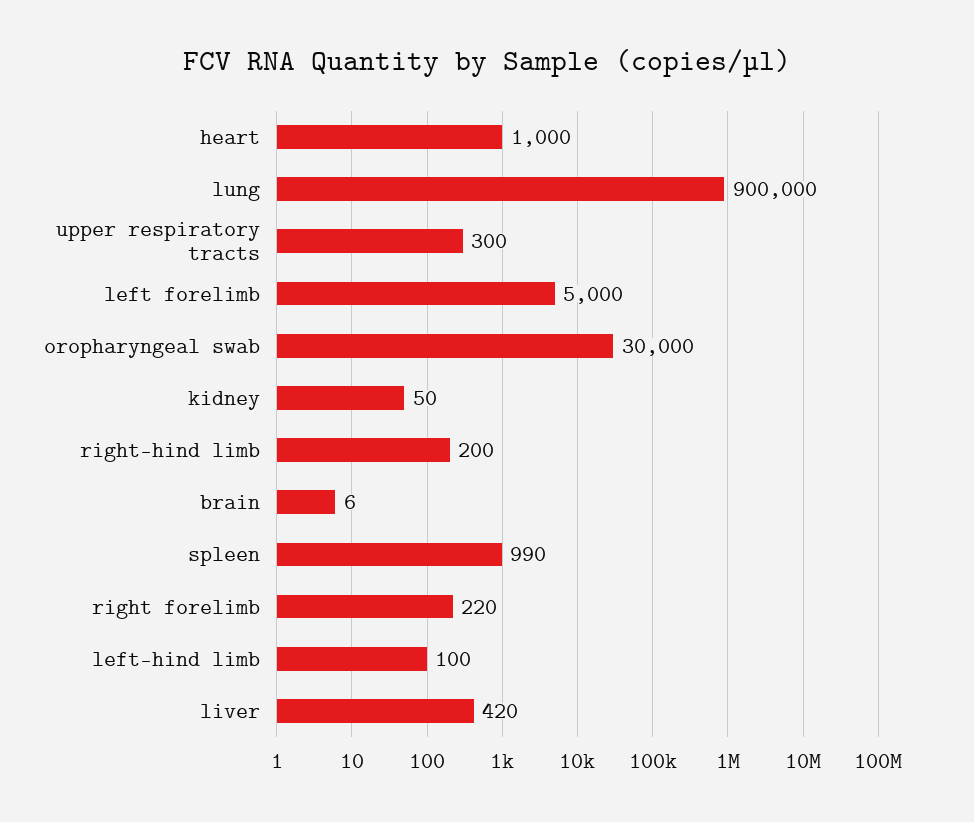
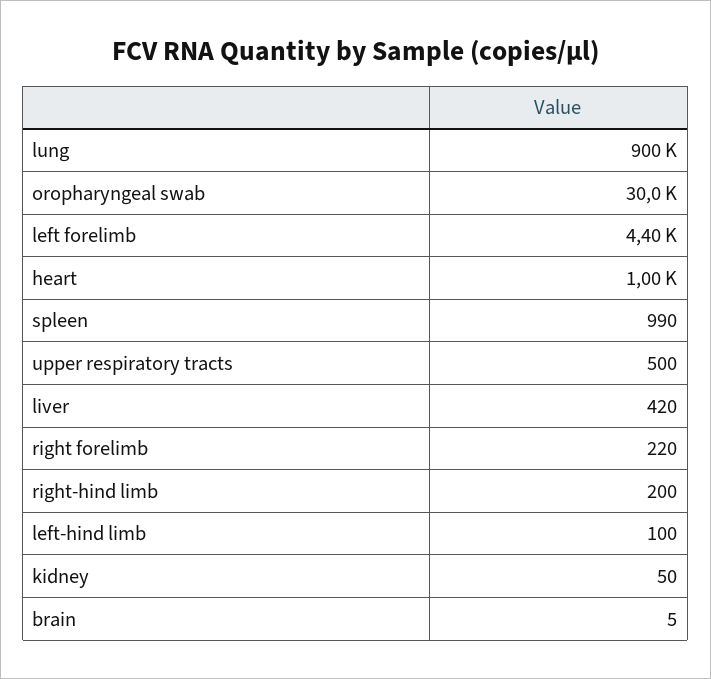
upper respiratory tracts: 300 -> 500
left forelimb: 5000 -> 4400
brain: 6 -> 5

